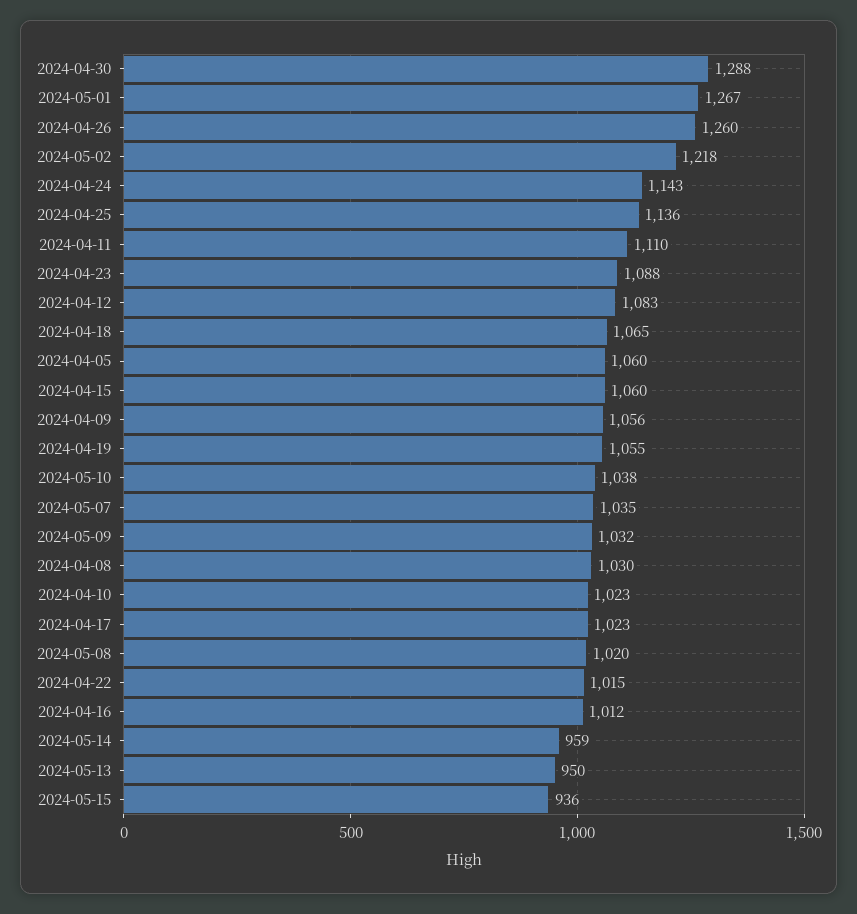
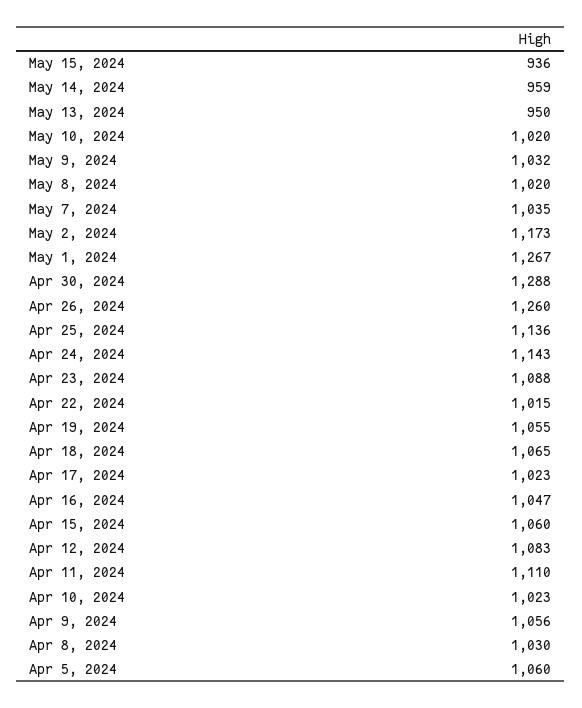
2024-05-02: 1218 -> 1173
2024-05-10: 1038 -> 1020
2024-04-16: 1012 -> 1047

